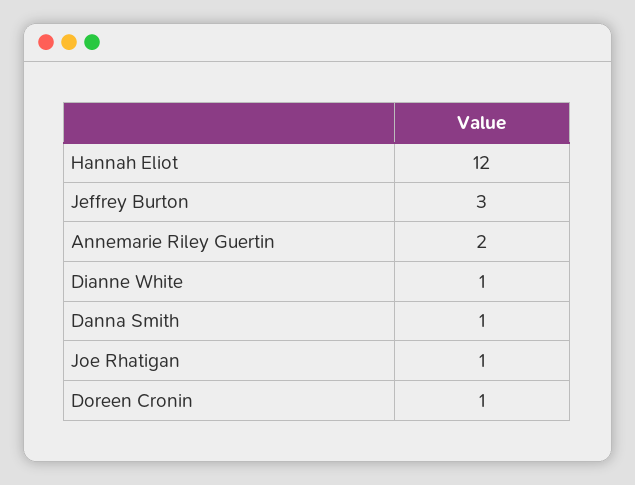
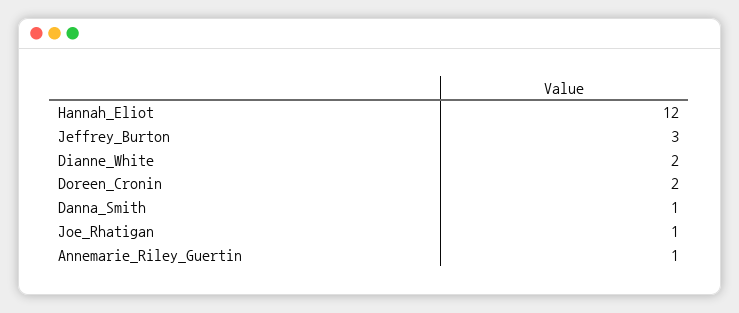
Annemarie Riley Guertin: 2 -> 1
Dianne White: 1 -> 2
Doreen Cronin: 1 -> 2

